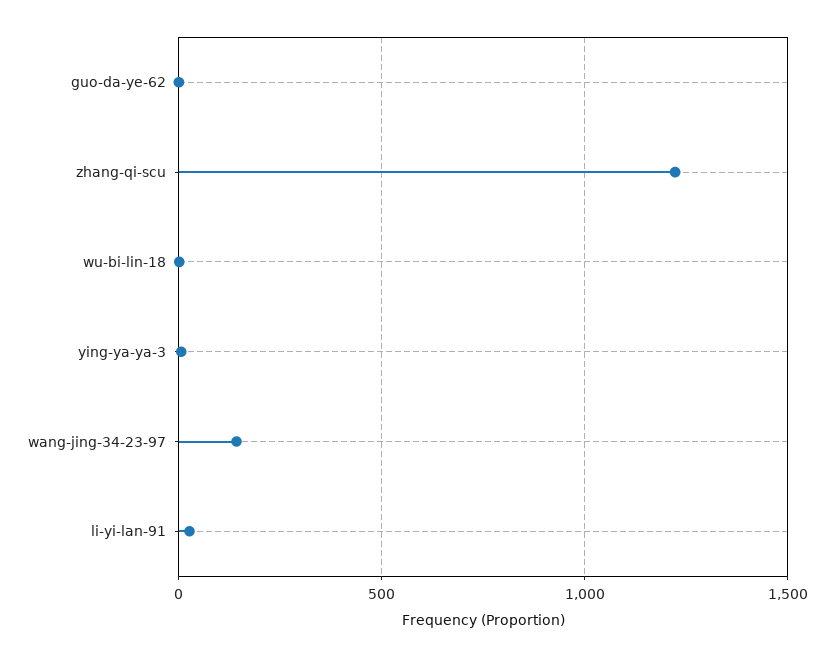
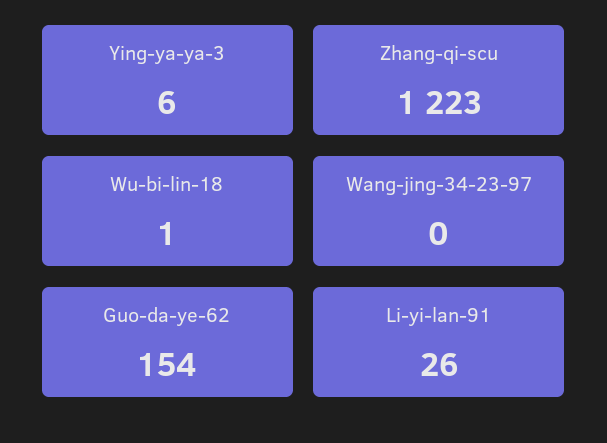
guo-da-ye-62: 0 -> 154
wang-jing-34-23-97: 150 -> 0

